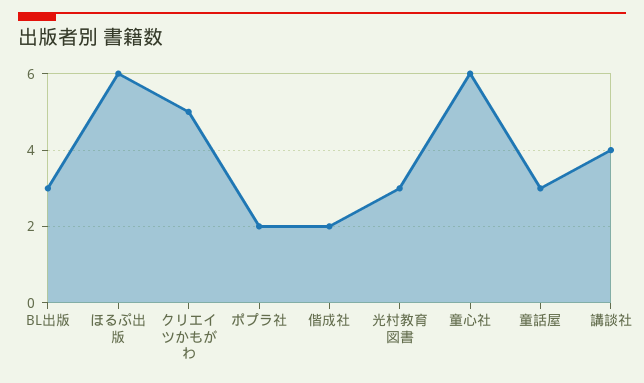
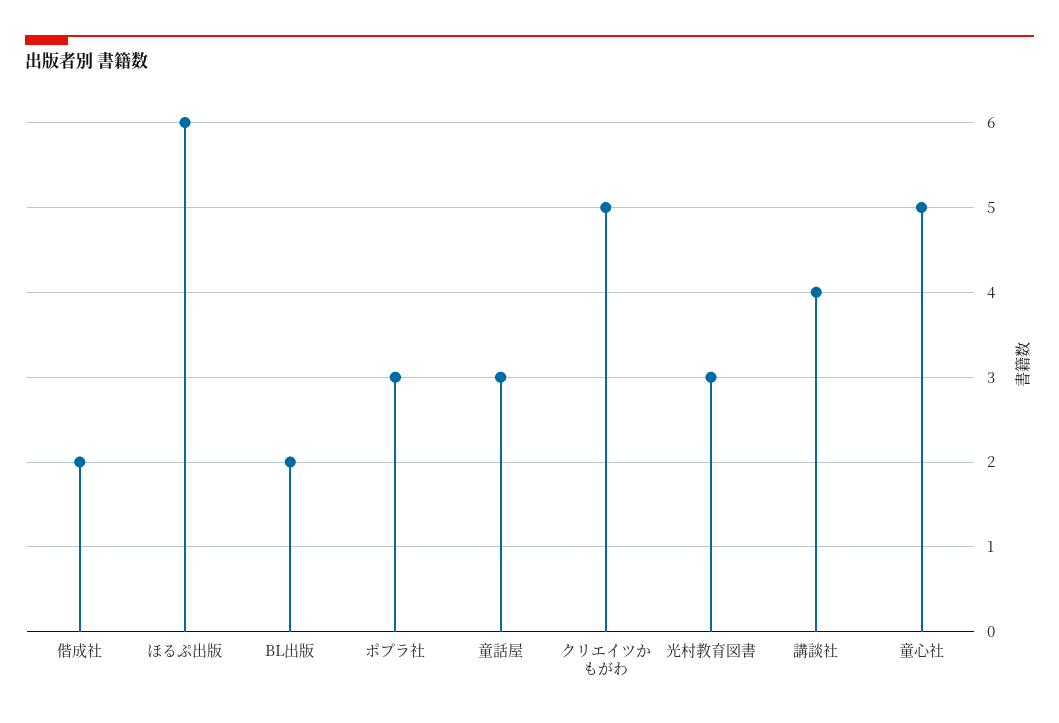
BL出版: 3 -> 2
ポプラ社: 2 -> 3
童心社: 6 -> 5

